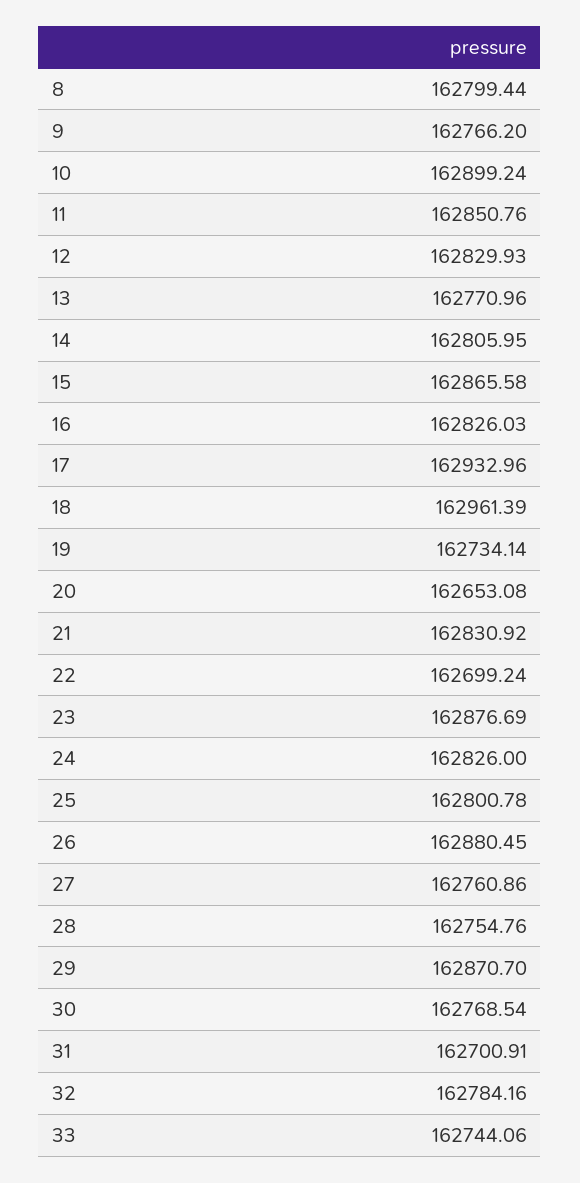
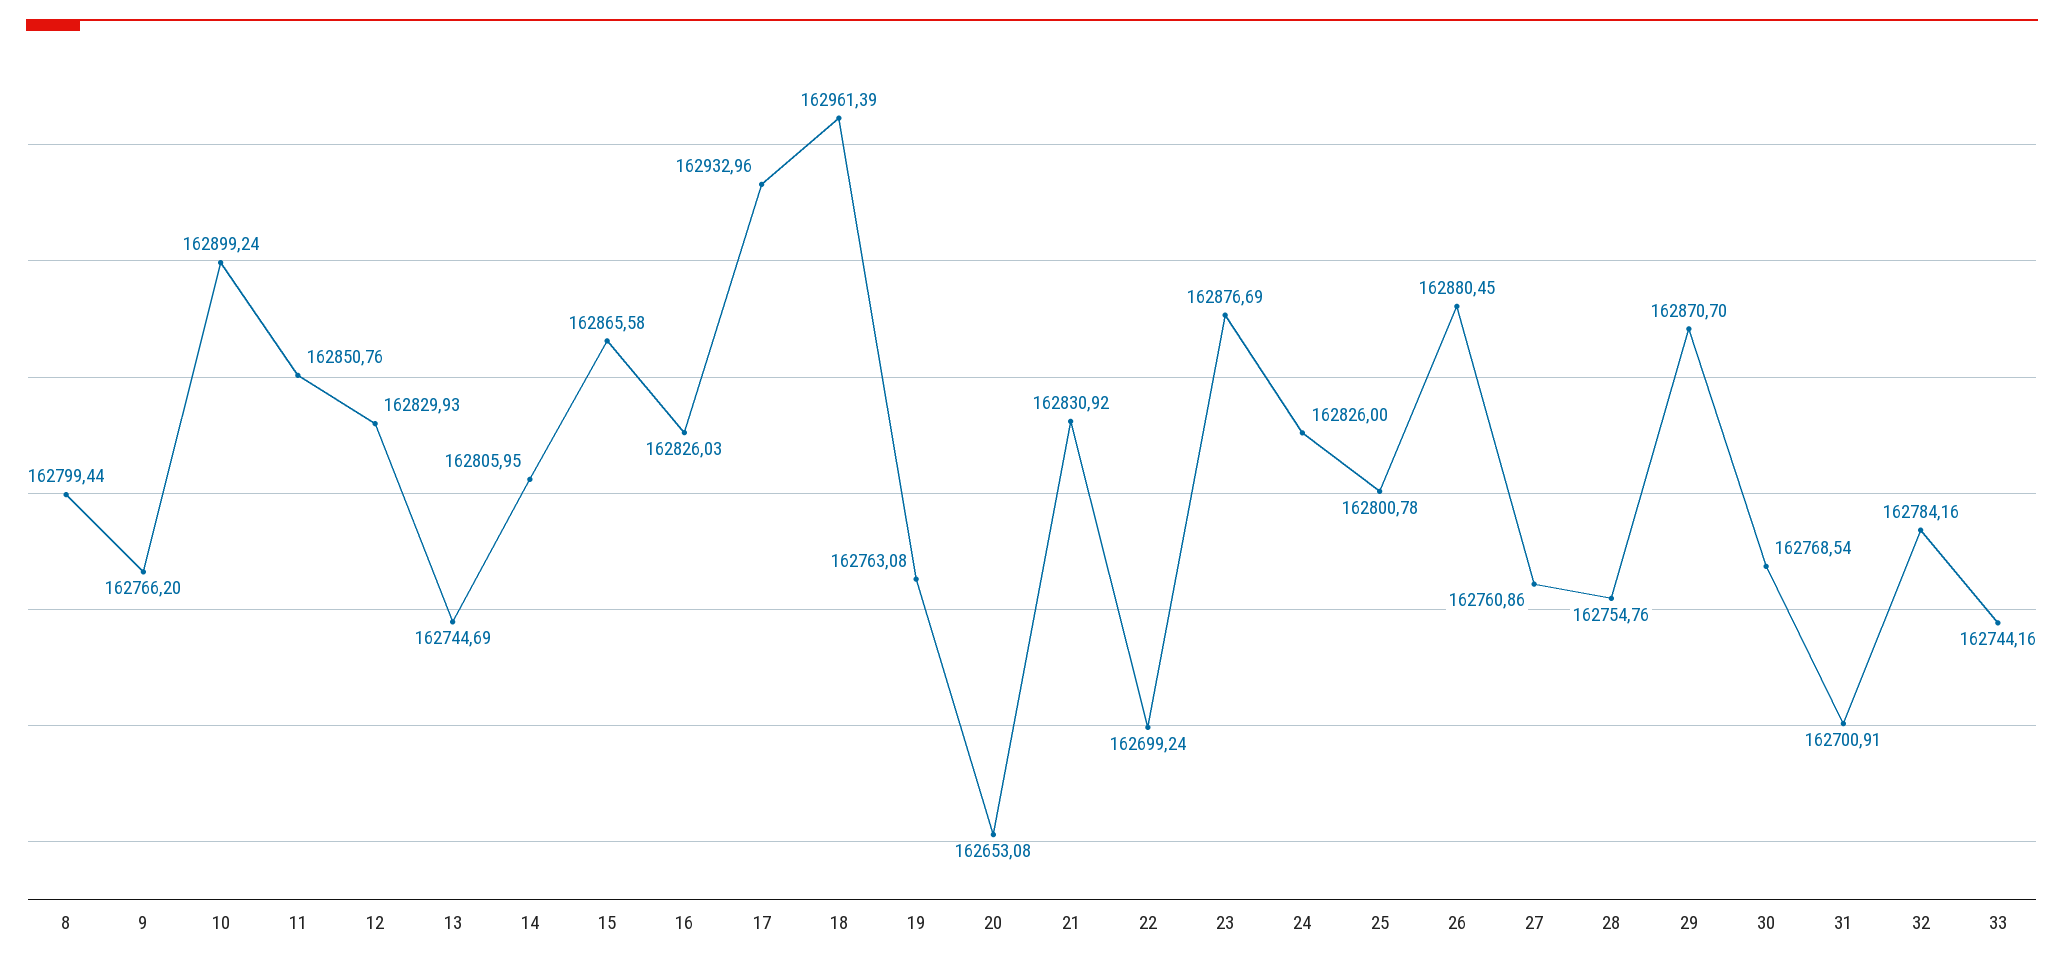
13: 162770.96 -> 162744.69
19: 162734.14 -> 162763.08
33: 162744.06 -> 162744.16

